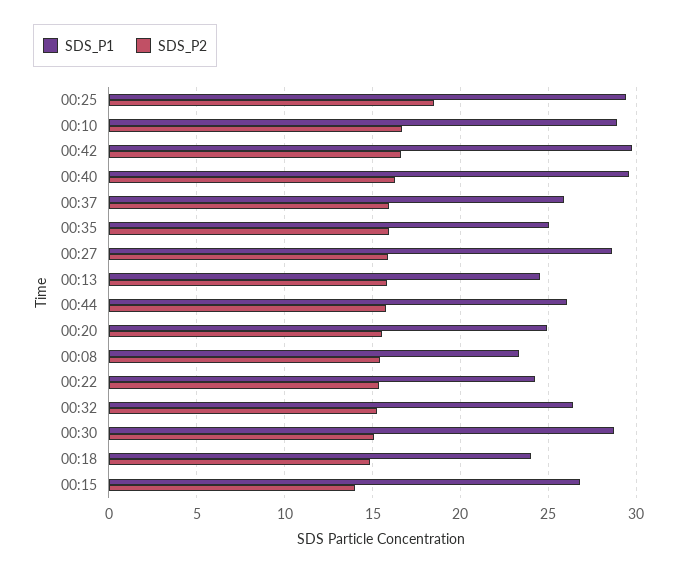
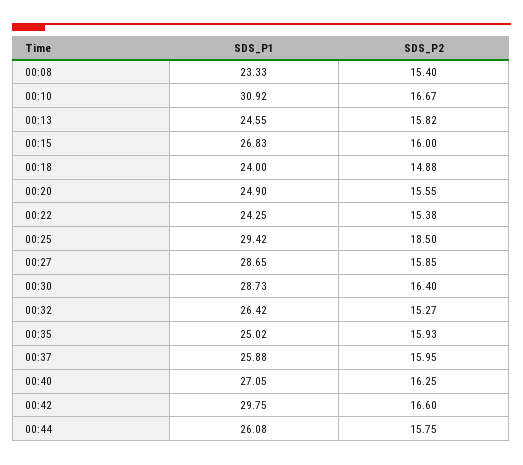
SDS_P1, 00:10: 29 -> 30.92
SDS_P1, 00:40: 29.5 -> 27.05
SDS_P2, 00:30: 15 -> 16.4
SDS_P2, 00:15: 14 -> 16

